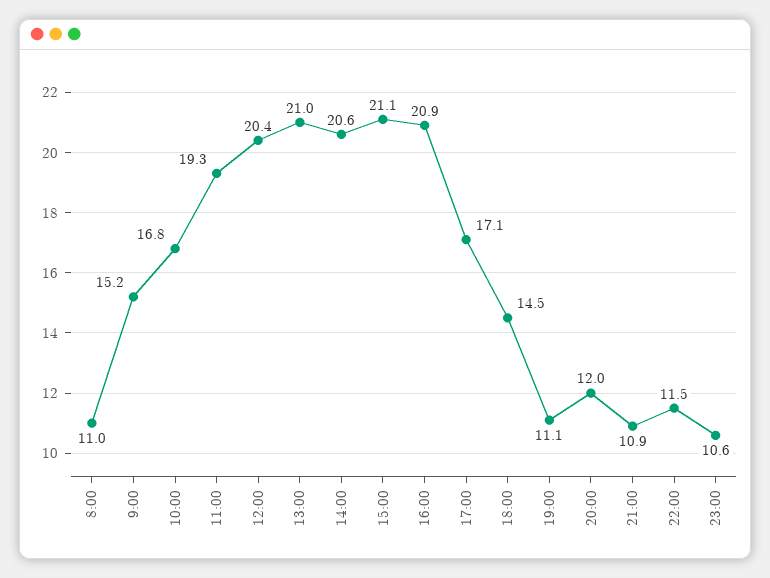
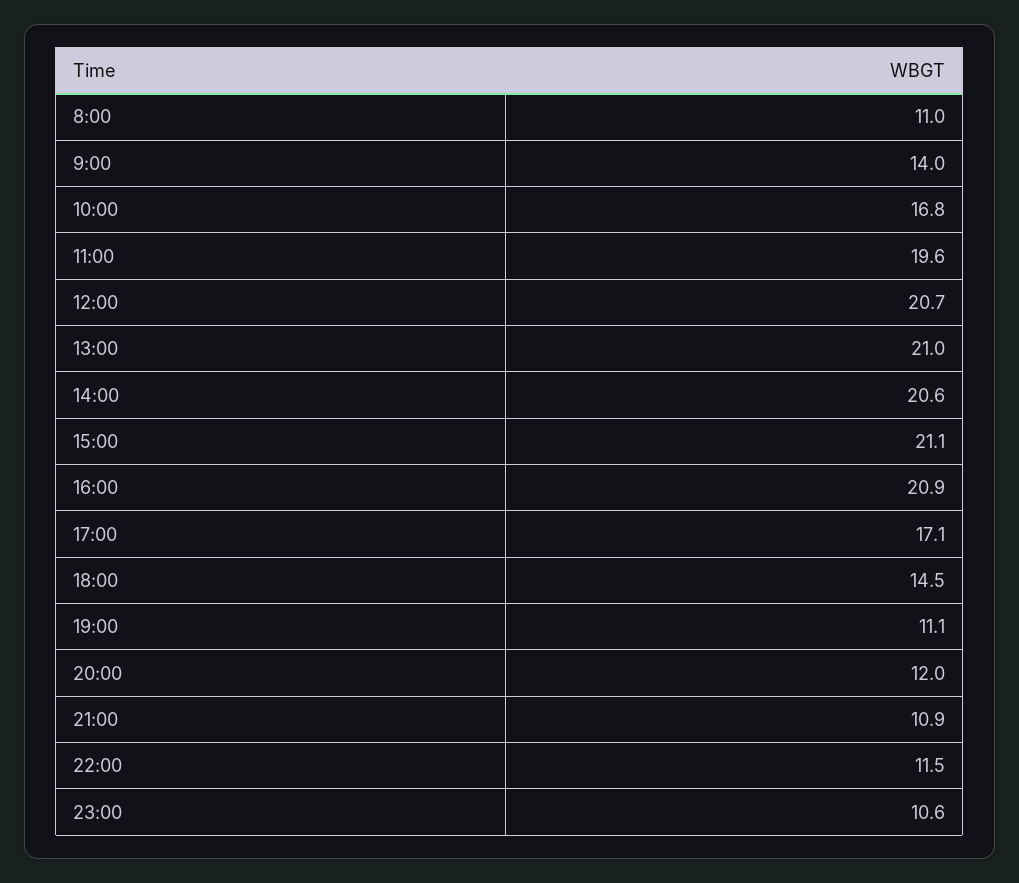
9:00: 15.2 -> 14
11:00: 19.3 -> 19.6
12:00: 20.4 -> 20.7

